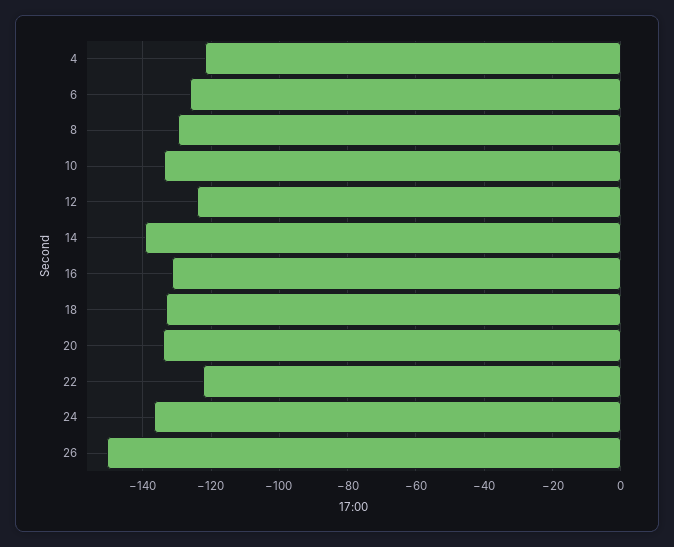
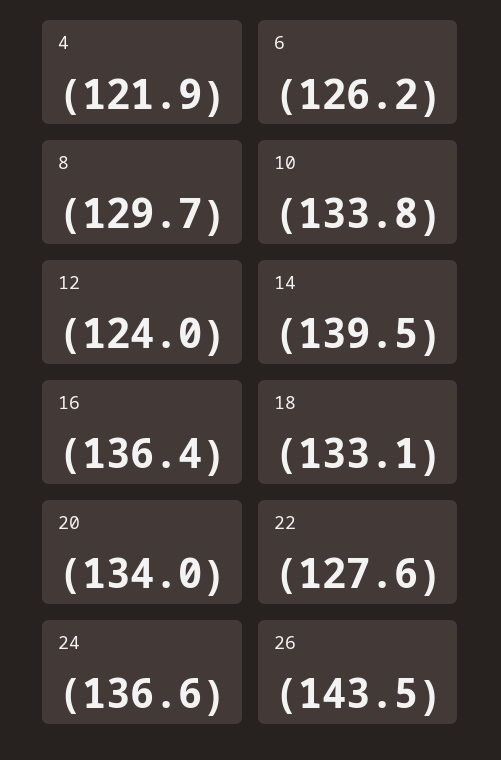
16: -132 -> -136.4
22: -122 -> -127.6
26: -150 -> -143.5

